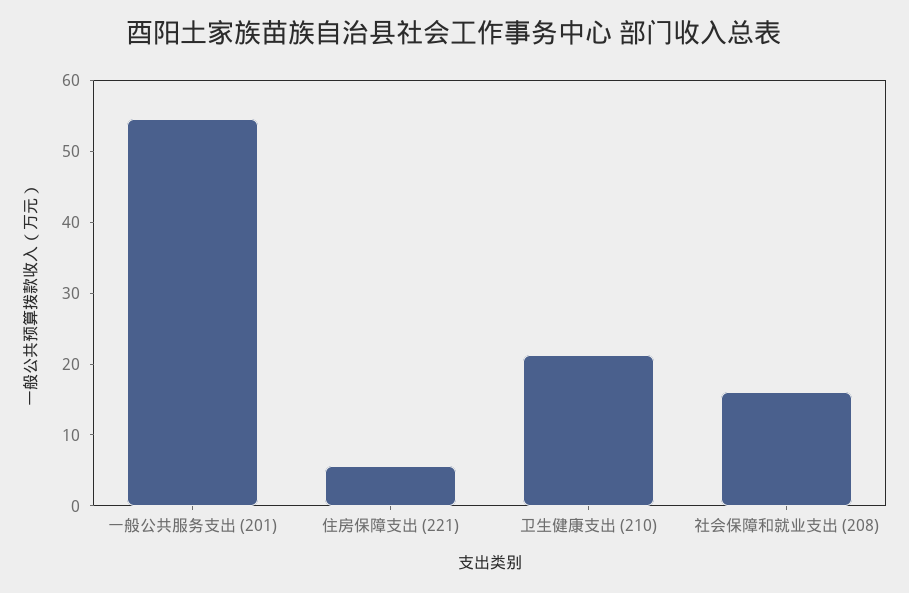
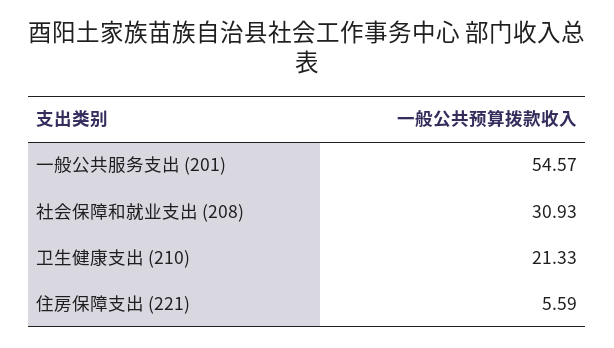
社会保障和就业支出 (208): 16 -> 30.93

